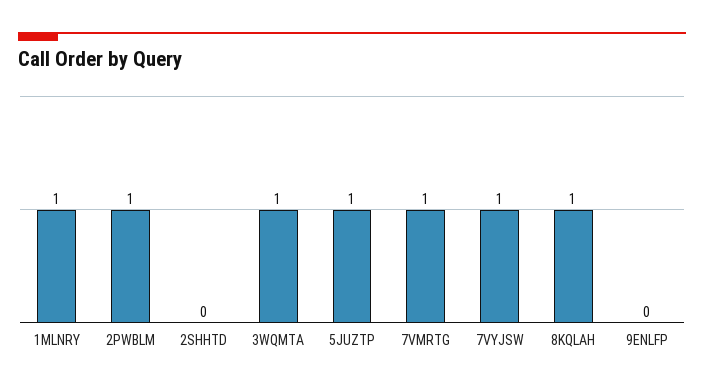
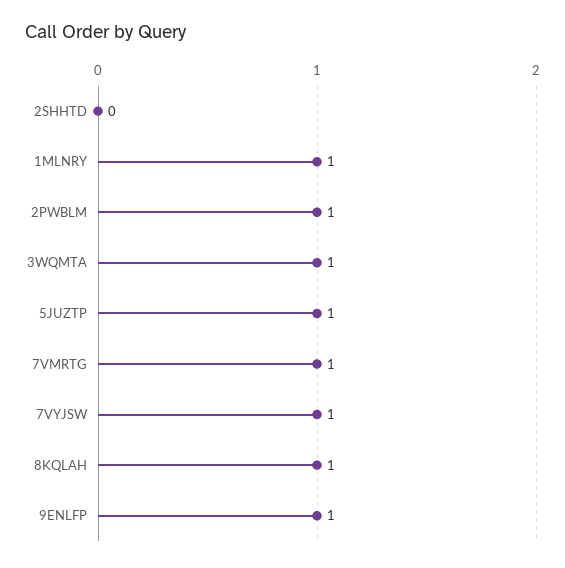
9ENLFP: 0 -> 1

